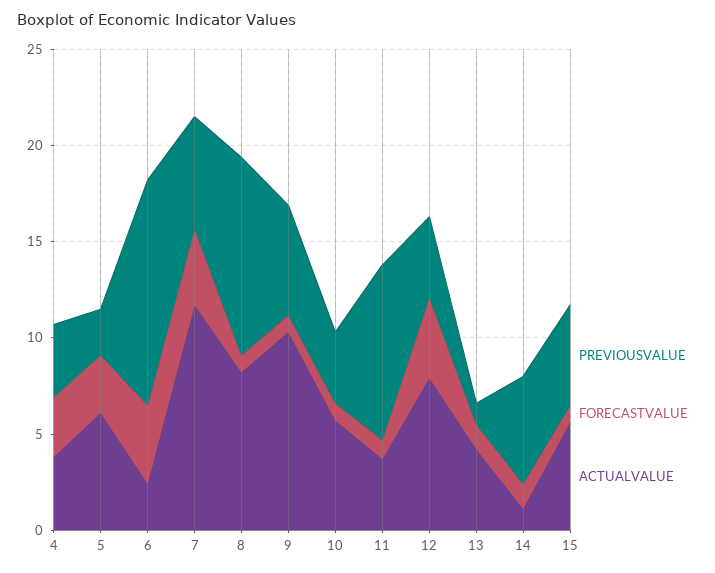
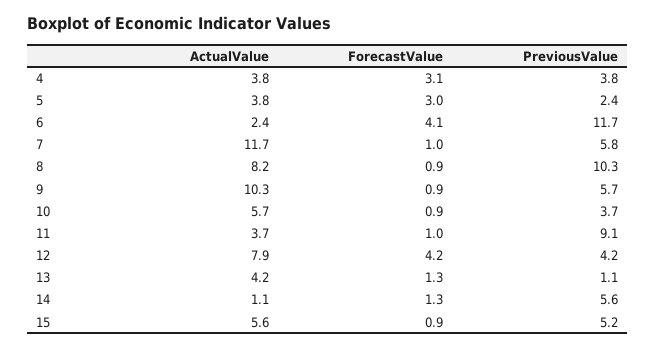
ACTUALVALUE, 5: 6 -> 3.8
FORECASTVALUE, 7: 4 -> 1

